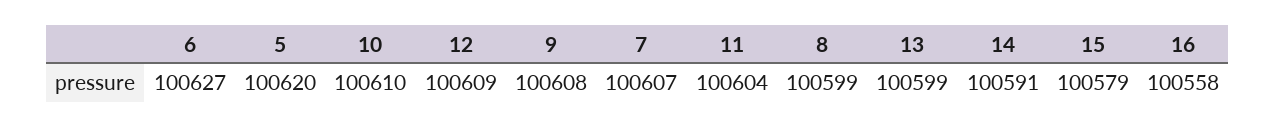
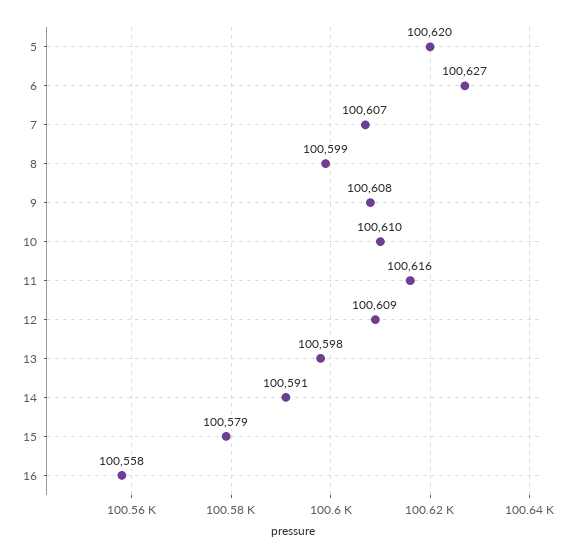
11: 100604 -> 100616
13: 100599 -> 100598

